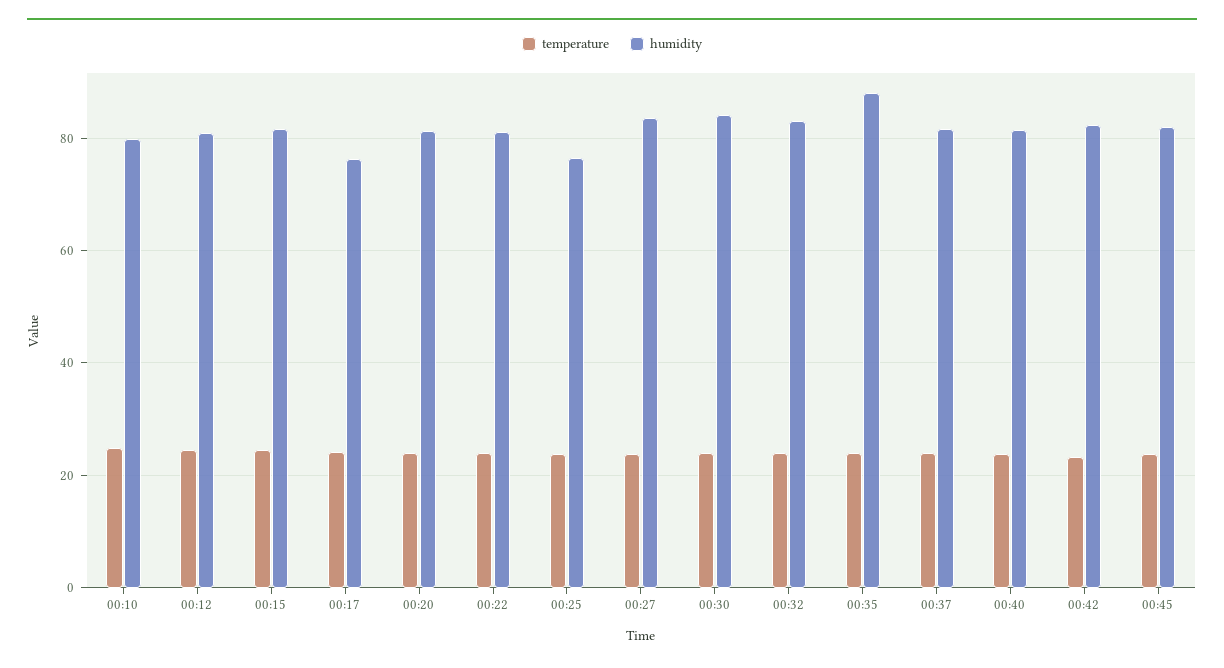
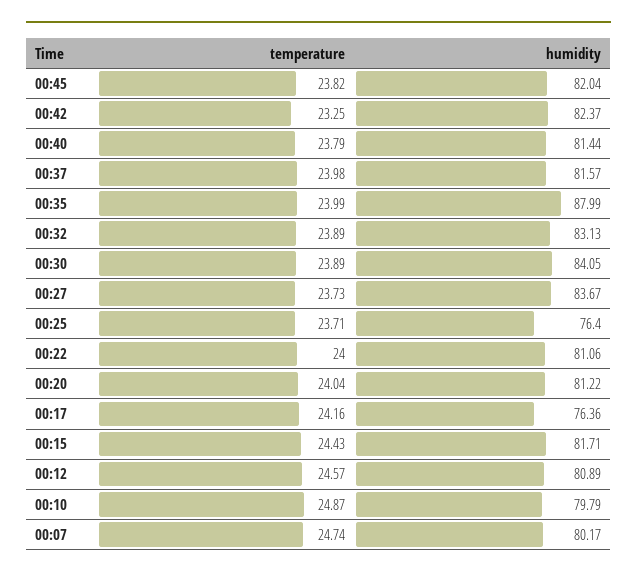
temperature, 00:07: none -> 24.74
humidity, 00:07: none -> 80.17

